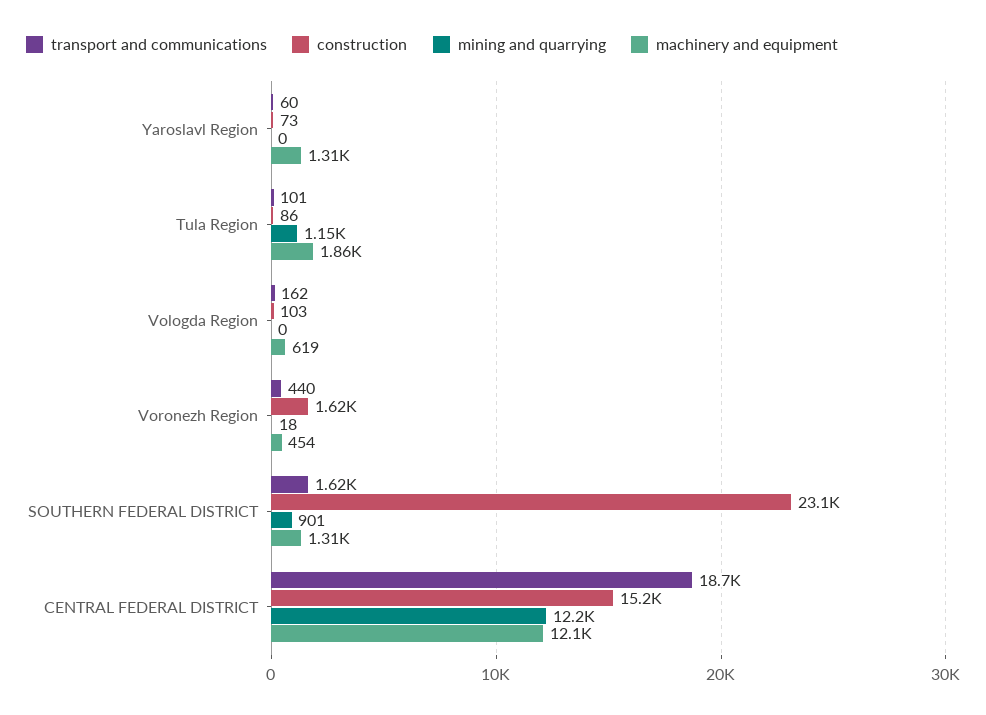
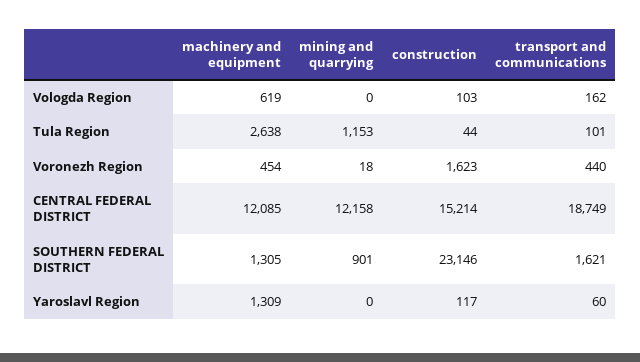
construction, Yaroslavl Region: 73 -> 117
construction, Tula Region: 86 -> 44
machinery and equipment, Tula Region: 1860 -> 2638

